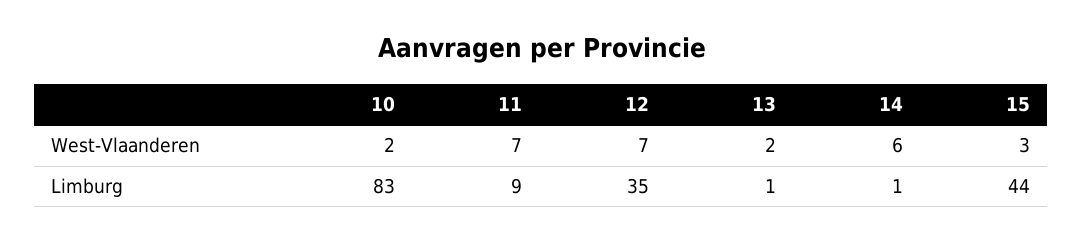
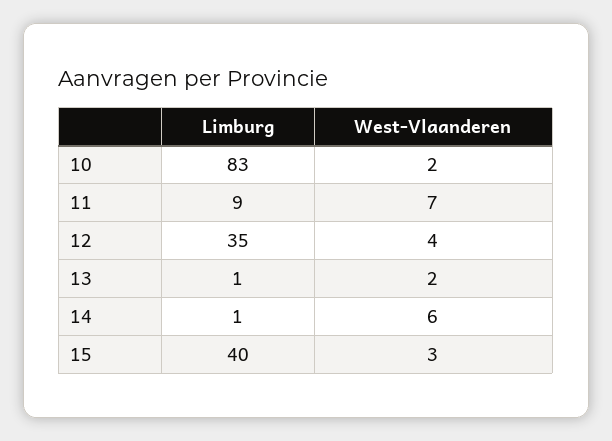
12, West-Vlaanderen: 7 -> 4
15, Limburg: 44 -> 40

